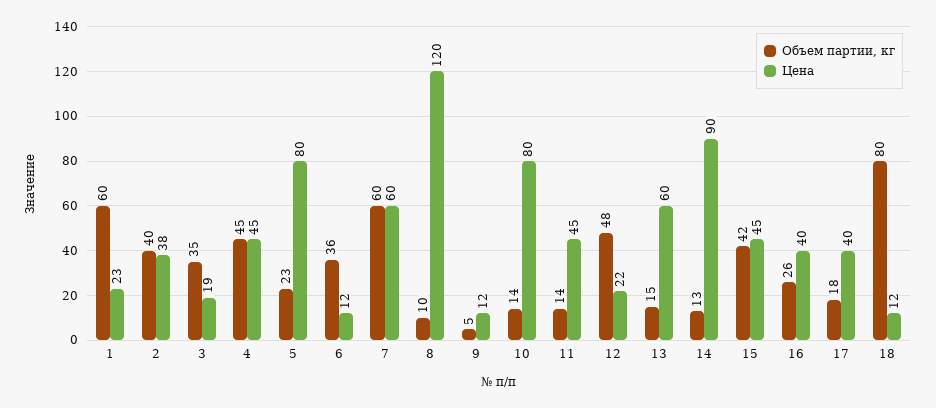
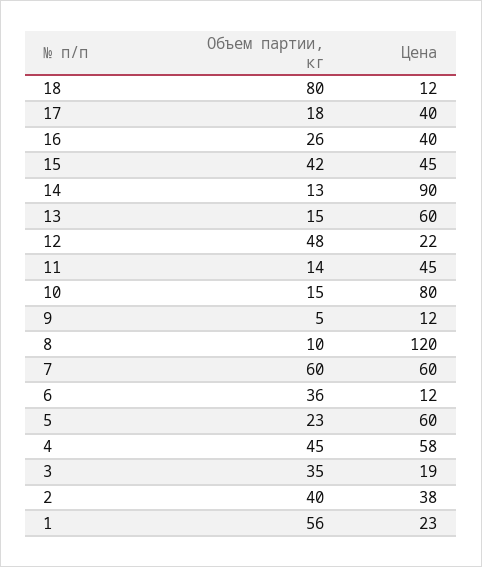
Объем партии, кг, 1: 60 -> 56
Цена, 4: 45 -> 58
Цена, 5: 80 -> 60
Объем партии, кг, 10: 14 -> 15

